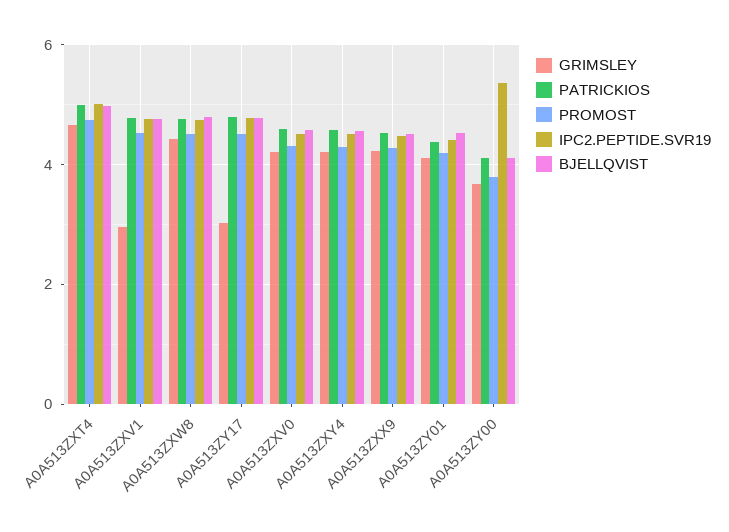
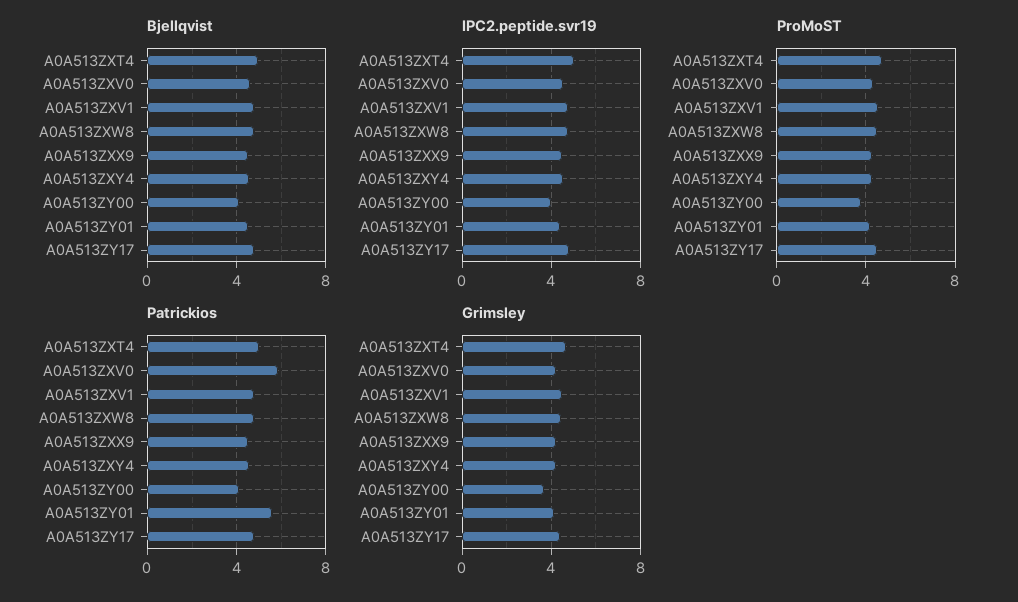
GRIMSLEY, A0A513ZXV1: 3 -> 4.5
GRIMSLEY, A0A513ZY17: 3 -> 4.5
PATRICKIOS, A0A513ZXV0: 4.6 -> 6
PATRICKIOS, A0A513ZY01: 4.4 -> 5.5
IPC2.PEPTIDE.SVR19, A0A513ZY00: 5.4 -> 4

